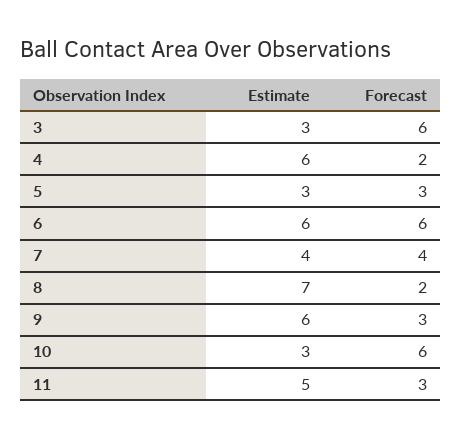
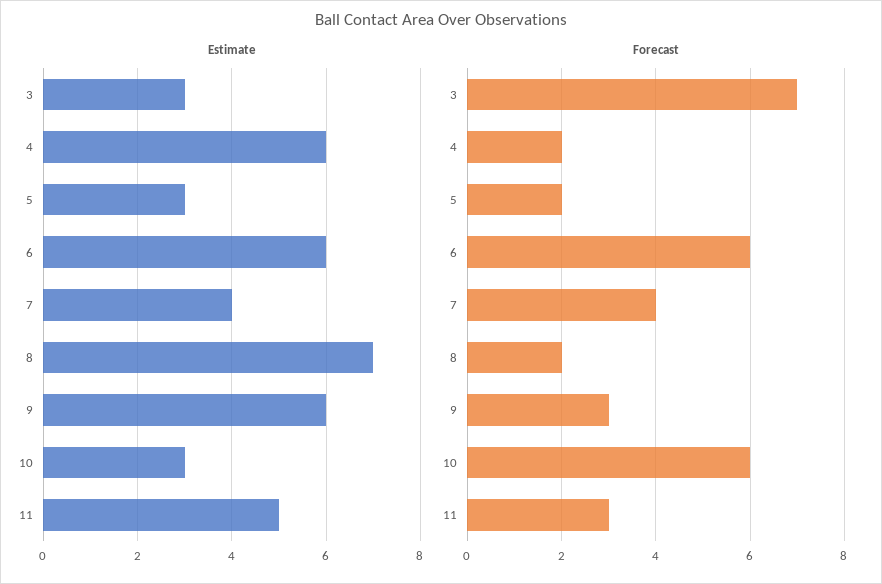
Forecast, 3: 6 -> 7
Forecast, 5: 3 -> 2

